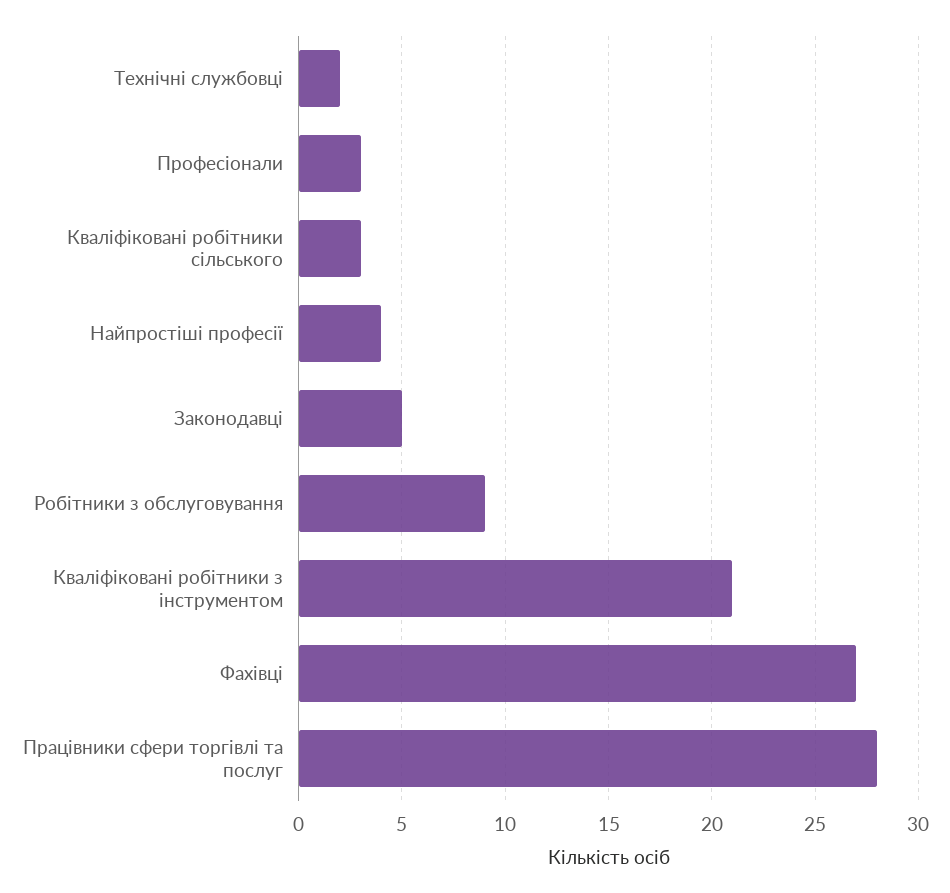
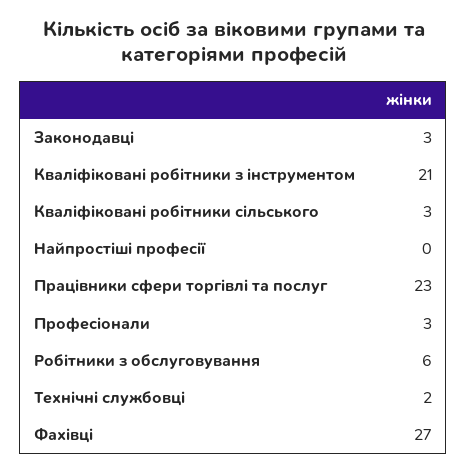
Найпростіші професії: 4 -> 0
Законодавці: 5 -> 3
Робітники з обслуговування: 9 -> 6
Працівники сфери торгівлі та послуг: 28 -> 23

